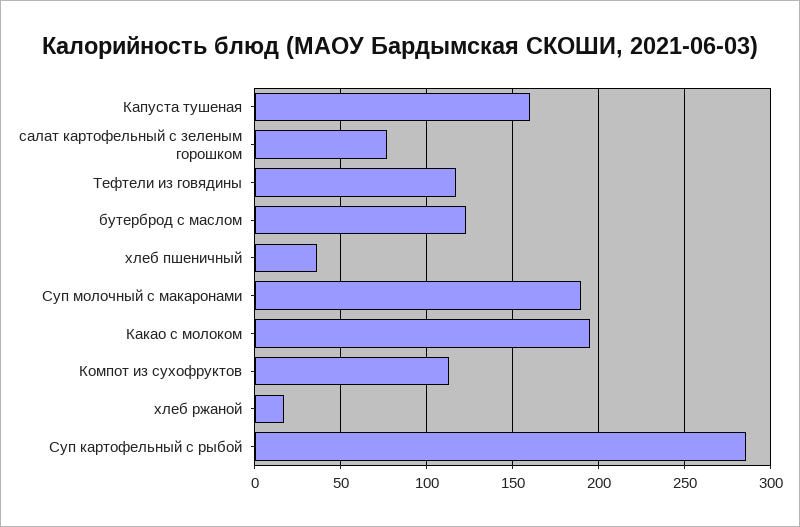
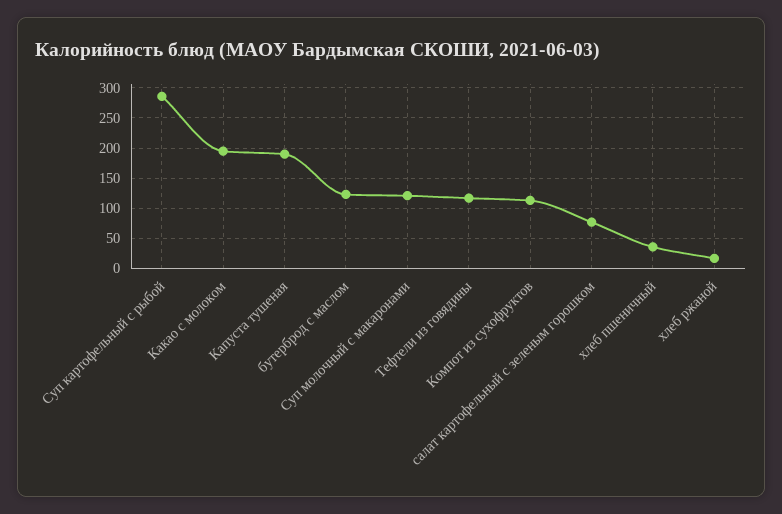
Капуста тушеная: 160 -> 190
Суп молочный с макаронами: 190 -> 120

